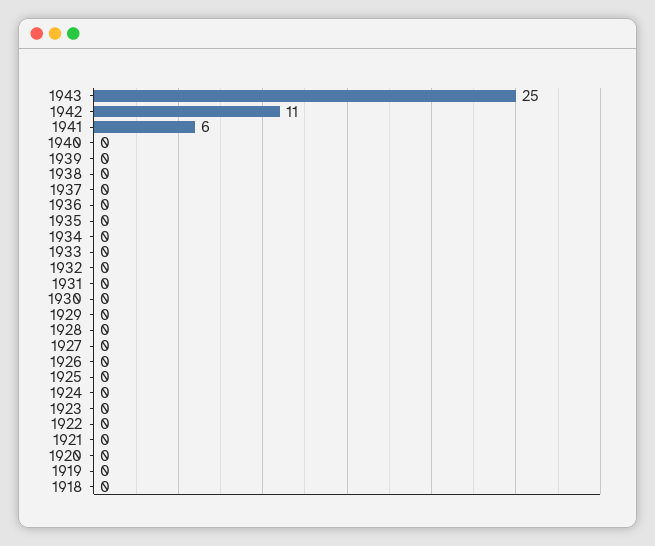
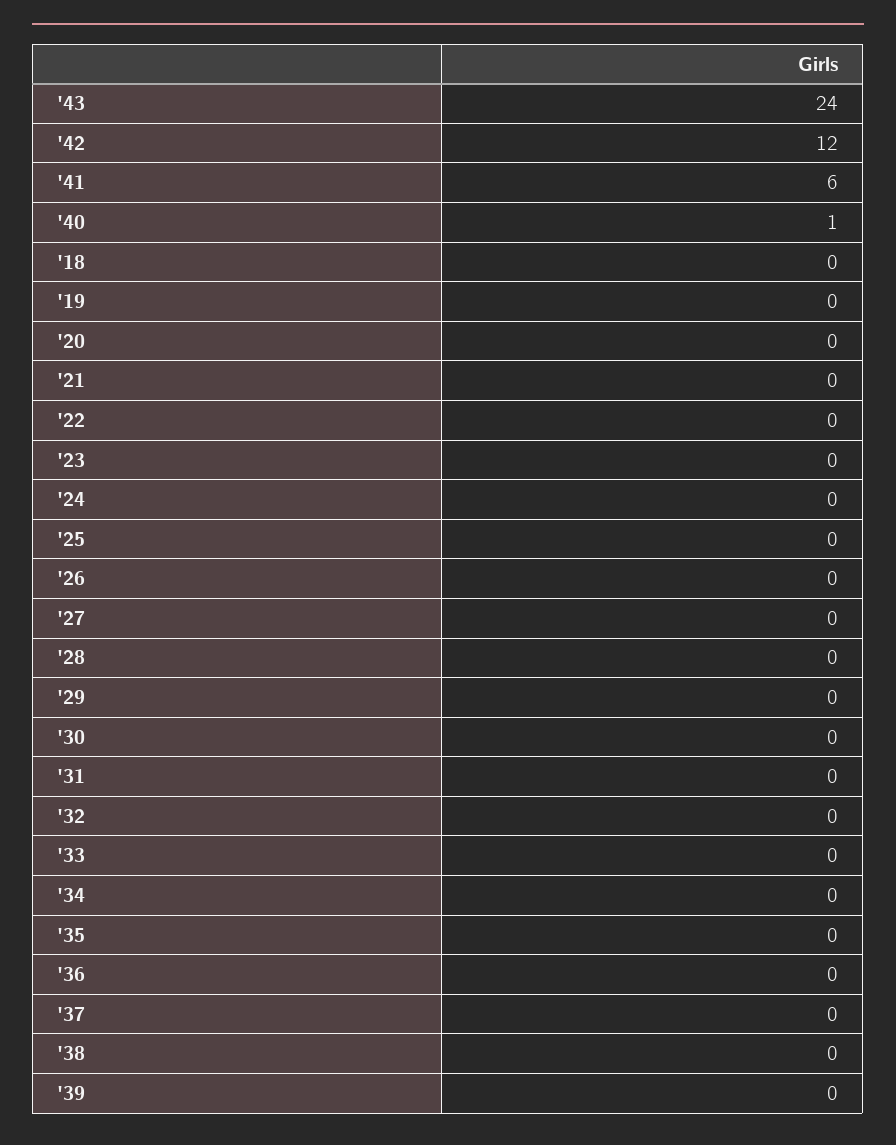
1943: 25 -> 24
1942: 11 -> 12
1940: 0 -> 1

